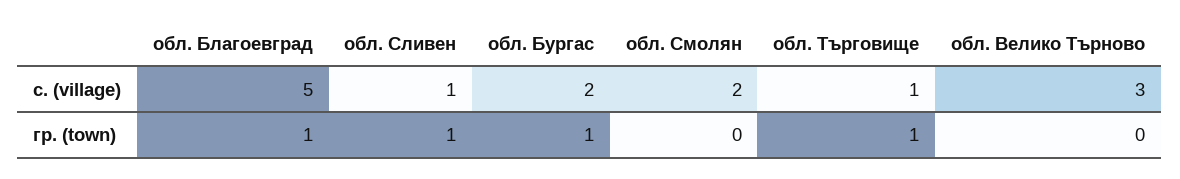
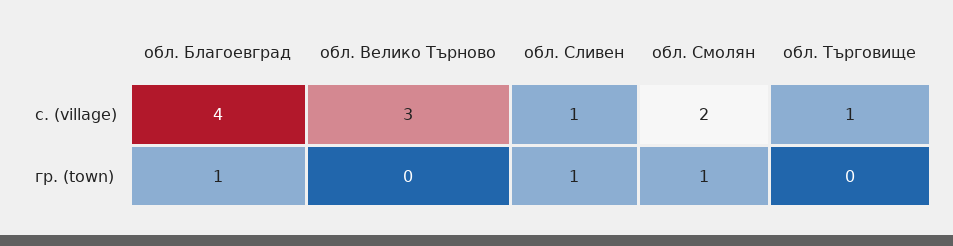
обл. Благоевград, с. (village): 5 -> 4
обл. Бургас, с. (village): 2 -> none
обл. Бургас, гр. (town): 1 -> none
обл. Смолян, гр. (town): 0 -> 1
обл. Търговище, гр. (town): 1 -> 0

